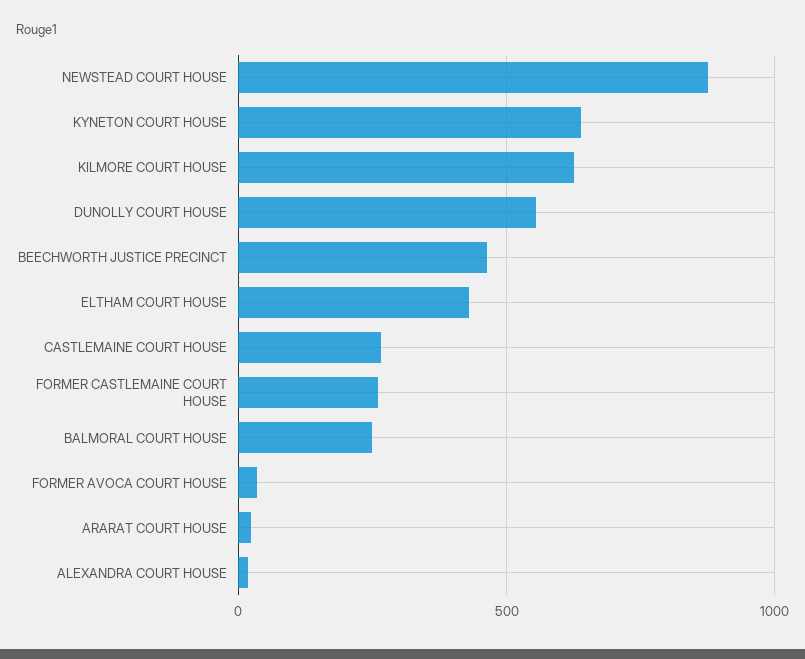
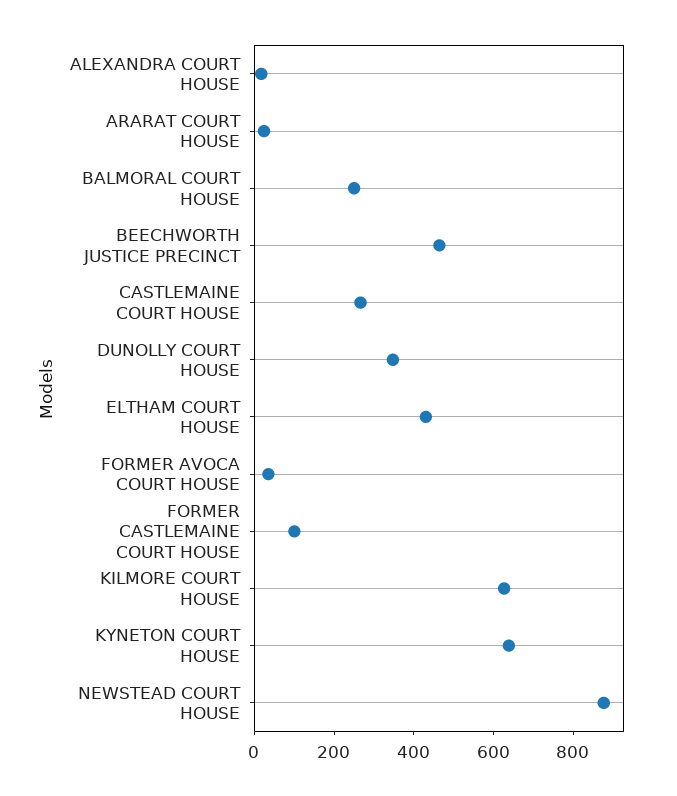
DUNOLLY COURT HOUSE: 550 -> 350
FORMER CASTLEMAINE COURT HOUSE: 250 -> 100

